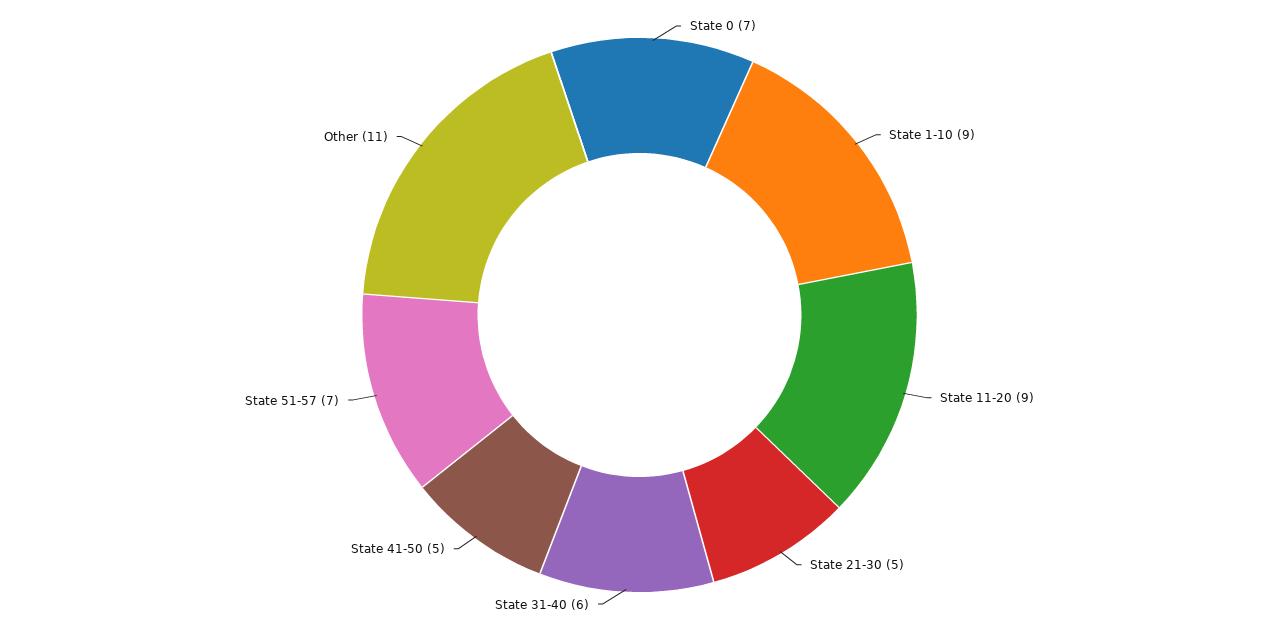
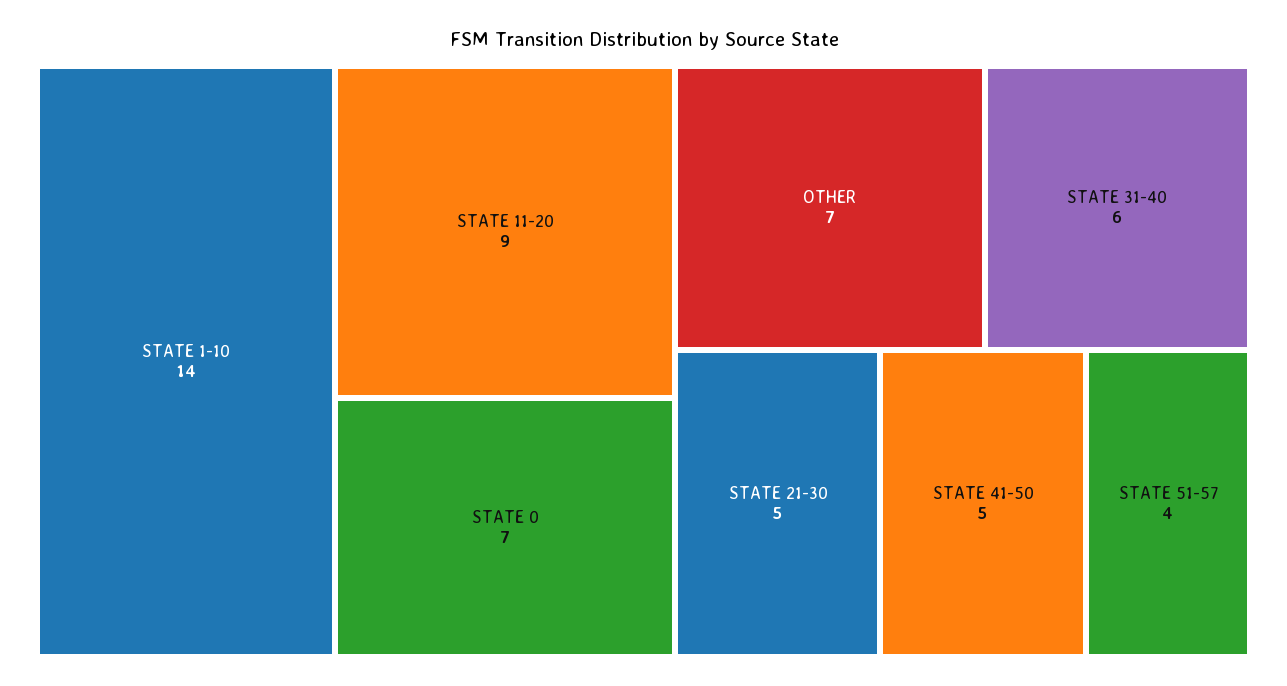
State 1-10: 9 -> 14
State 51-57: 7 -> 4
Other: 11 -> 7

